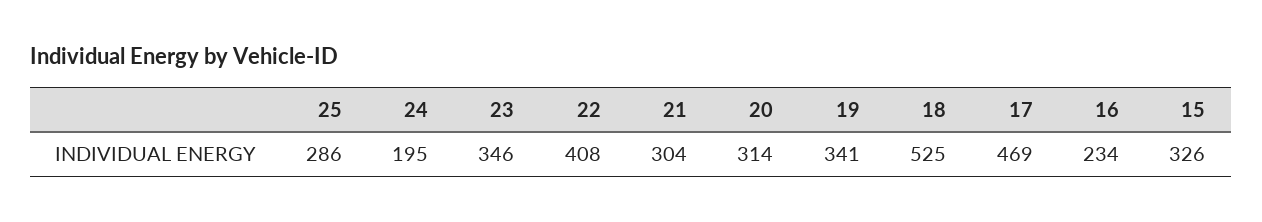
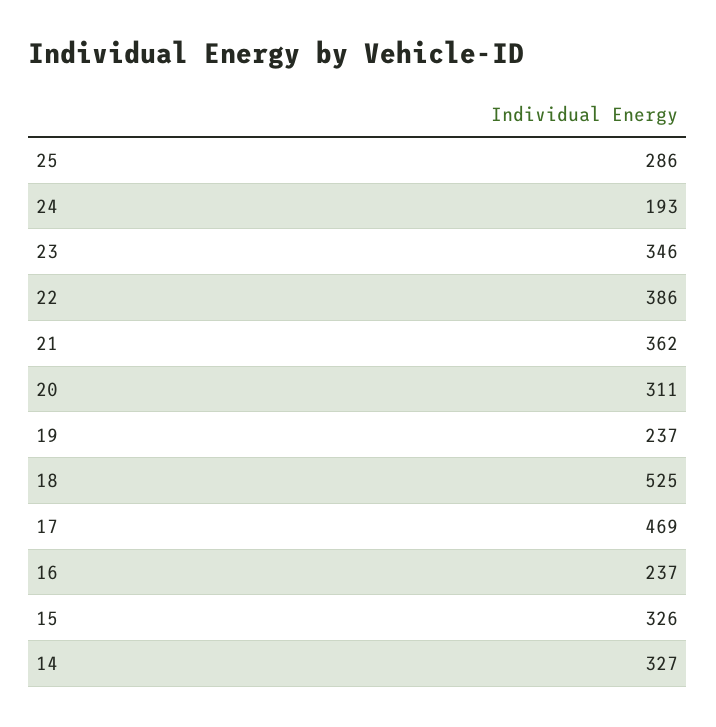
24: 195 -> 193
22: 408 -> 386
21: 304 -> 362
20: 314 -> 311
19: 341 -> 237
16: 234 -> 237
14: none -> 327

